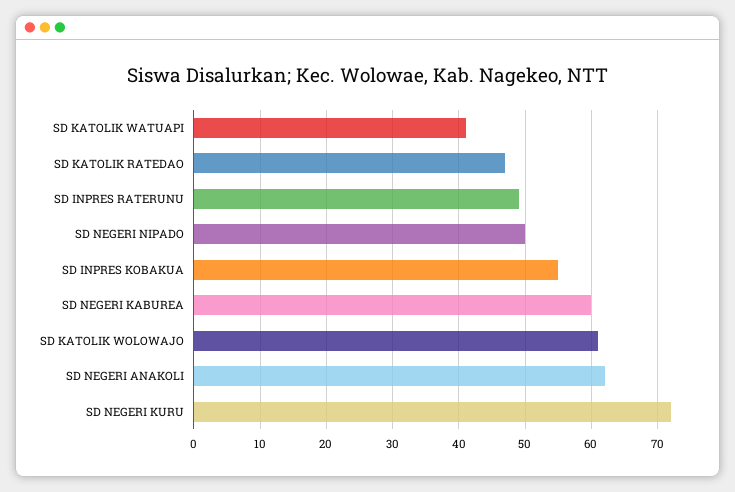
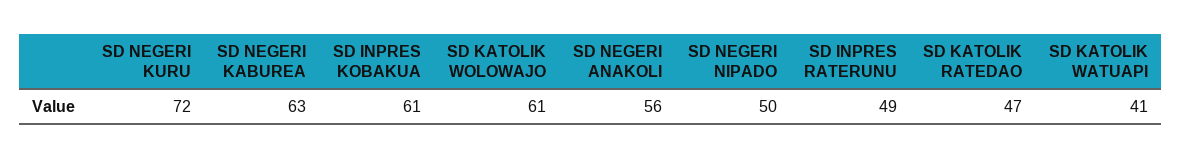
SD INPRES KOBAKUA: 55 -> 61
SD NEGERI KABUREA: 60 -> 63
SD NEGERI ANAKOLI: 62 -> 56

